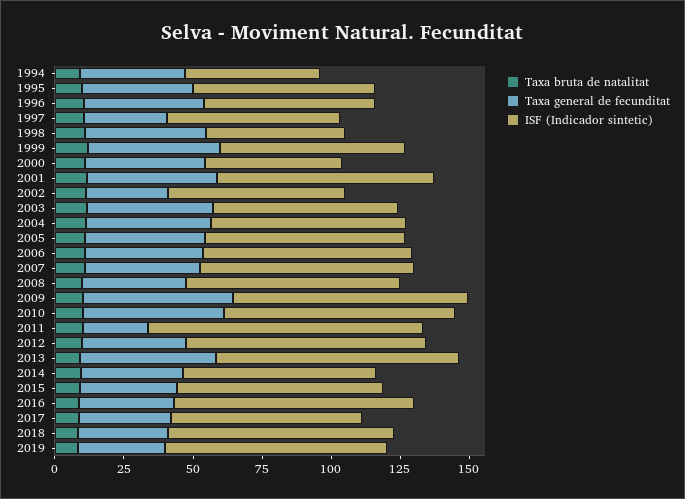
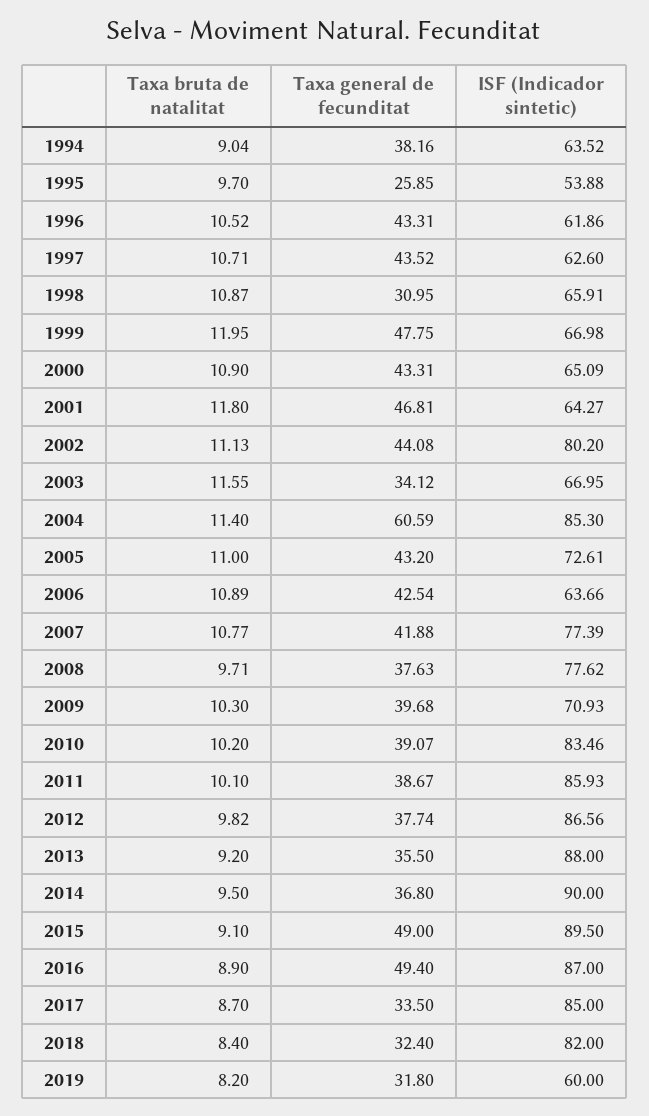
ISF (Indicador sintetic), 1994: 50 -> 63.52
Taxa general de fecunditat, 1995: 40 -> 25.85
ISF (Indicador sintetic), 1995: 65 -> 53.88
Taxa general de fecunditat, 1997: 30 -> 43.52
Taxa general de fecunditat, 1998: 45 -> 30.95
ISF (Indicador sintetic), 1998: 50 -> 65.91
ISF (Indicador sintetic), 2000: 50 -> 65.09
ISF (Indicador sintetic), 2001: 80 -> 64.27
Taxa general de fecunditat, 2002: 30 -> 44.08
ISF (Indicador sintetic), 2002: 65 -> 80.2
Taxa general de fecunditat, 2003: 45 -> 34.12
Taxa general de fecunditat, 2004: 45 -> 60.59
ISF (Indicador sintetic), 2004: 70 -> 85.3
ISF (Indicador sintetic), 2006: 75 -> 63.66
Taxa general de fecunditat, 2009: 55 -> 39.68
ISF (Indicador sintetic), 2009: 85 -> 70.93
Taxa general de fecunditat, 2010: 50 -> 39.07
Taxa general de fecunditat, 2011: 25 -> 38.67
ISF (Indicador sintetic), 2011: 100 -> 85.93
Taxa general de fecunditat, 2013: 50 -> 35.5
ISF (Indicador sintetic), 2014: 70 -> 90
Taxa general de fecunditat, 2015: 35 -> 49
ISF (Indicador sintetic), 2015: 75 -> 89.5
Taxa general de fecunditat, 2016: 35 -> 49.4
ISF (Indicador sintetic), 2017: 70 -> 85
ISF (Indicador sintetic), 2019: 80 -> 60

